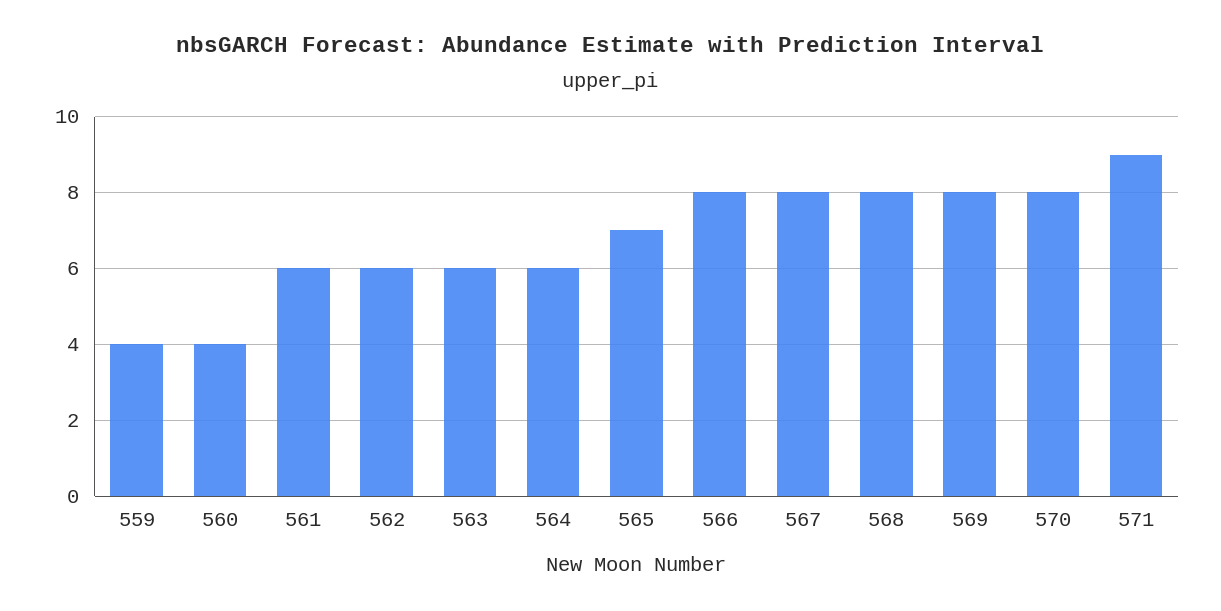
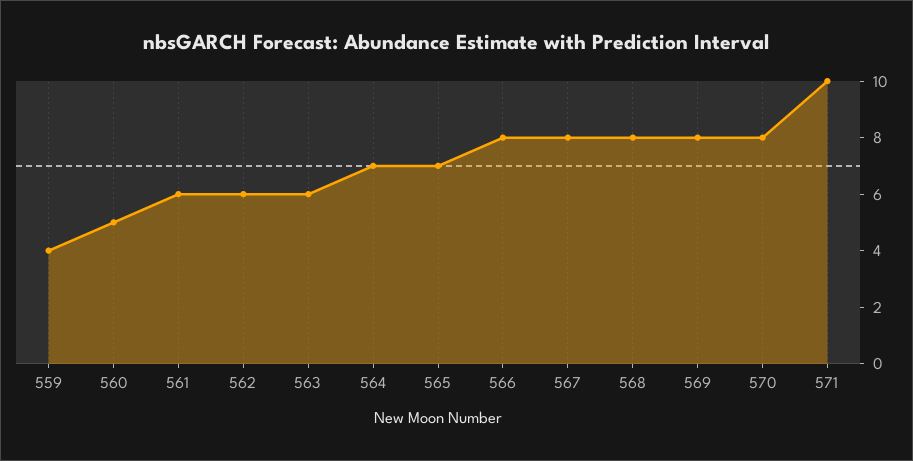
560: 4 -> 5
564: 6 -> 7
571: 9 -> 10

